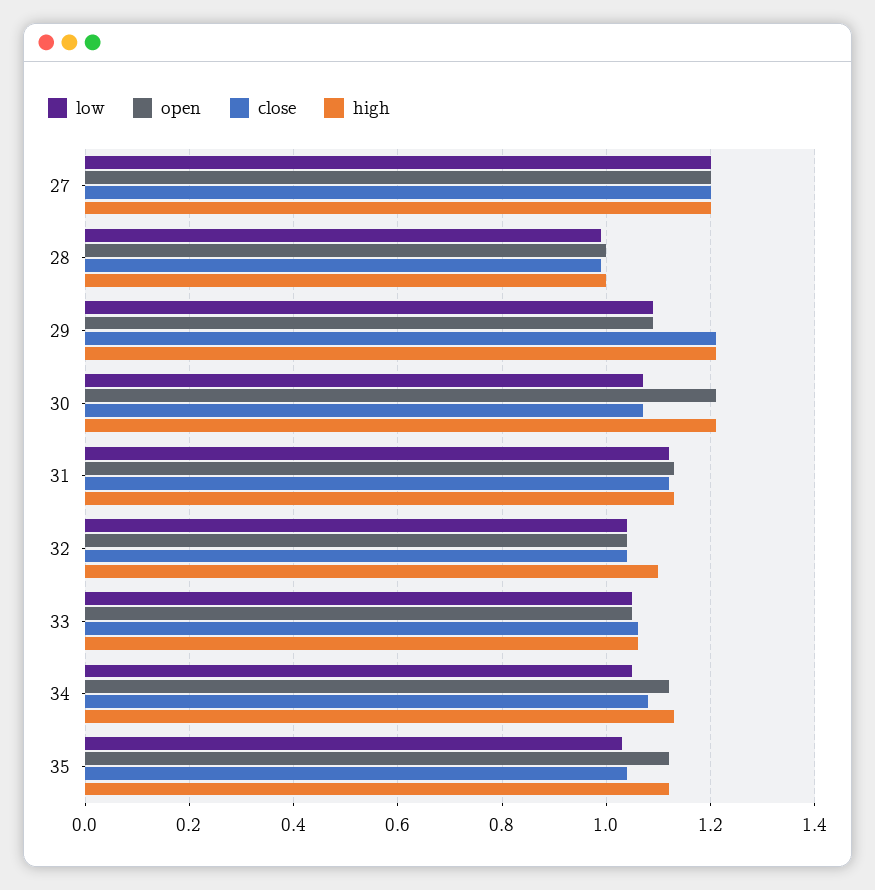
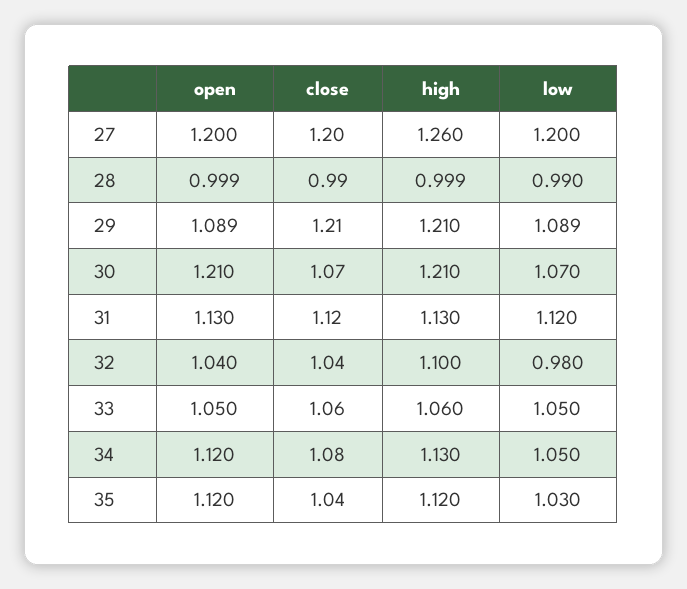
high, 27: 1.2 -> 1.26
low, 32: 1.04 -> 0.98

